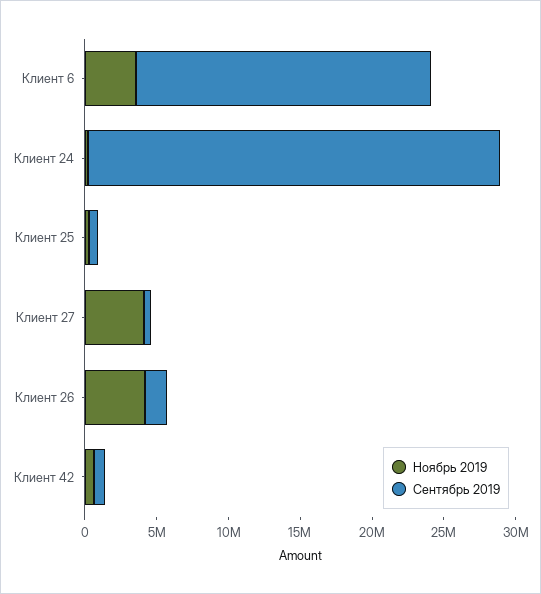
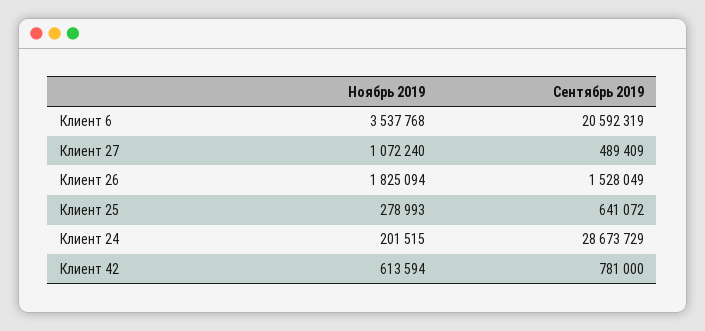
Ноябрь 2019, Клиент 27: 4000000 -> 1072240
Ноябрь 2019, Клиент 26: 4000000 -> 1825094

